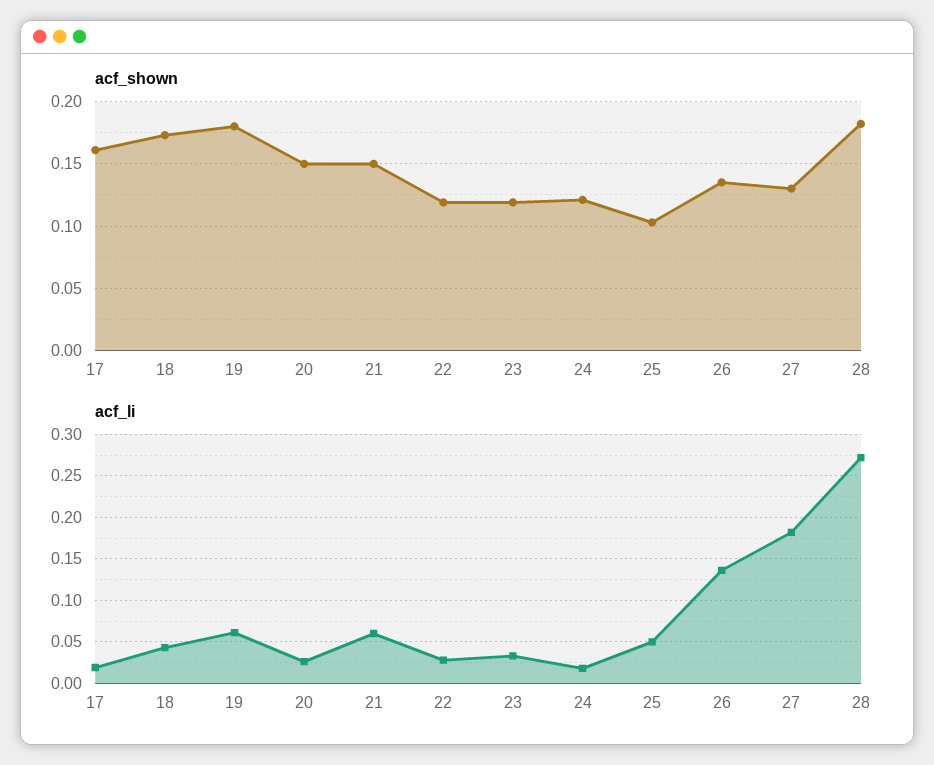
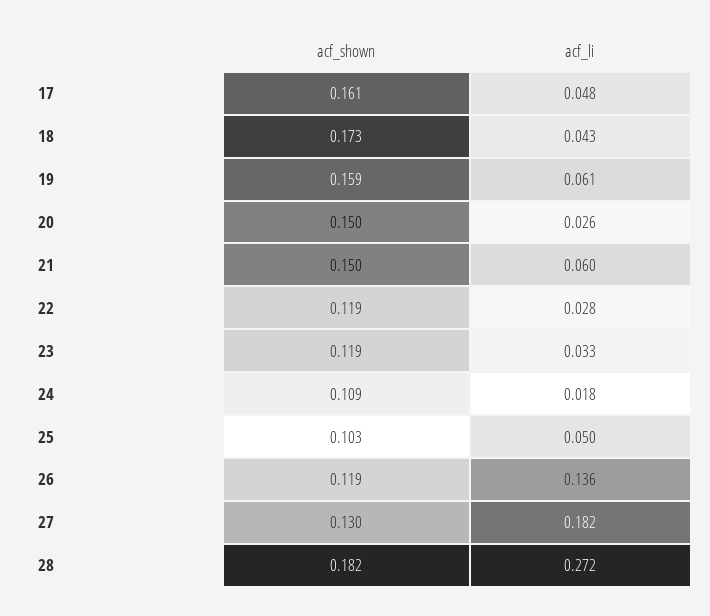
acf_shown, 19: 0.18 -> 0.159
acf_shown, 24: 0.12 -> 0.109
acf_shown, 26: 0.135 -> 0.119
acf_li, 17: 0.02 -> 0.048

